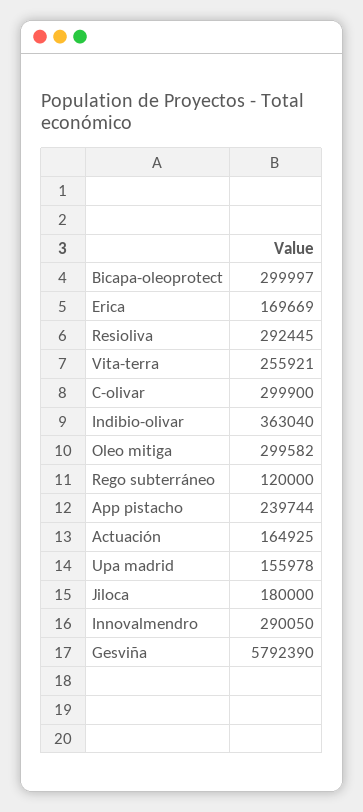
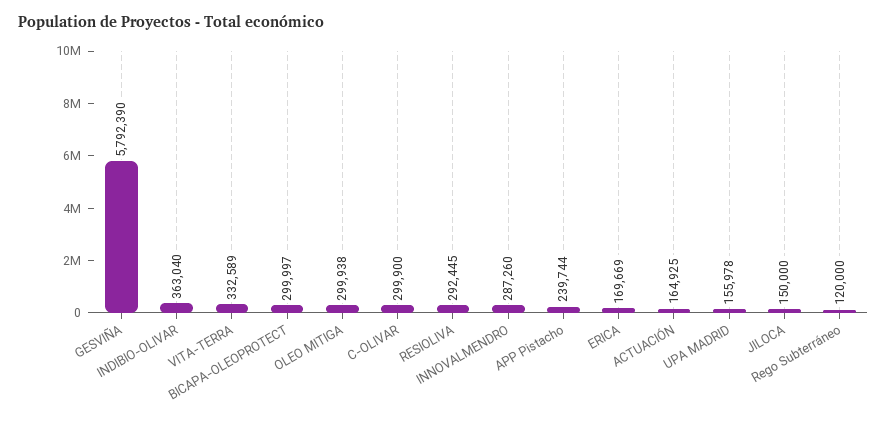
Vita-terra: 255921 -> 332589
Oleo mitiga: 299582 -> 299938
Jiloca: 180000 -> 150000
Innovalmendro: 290050 -> 287260

